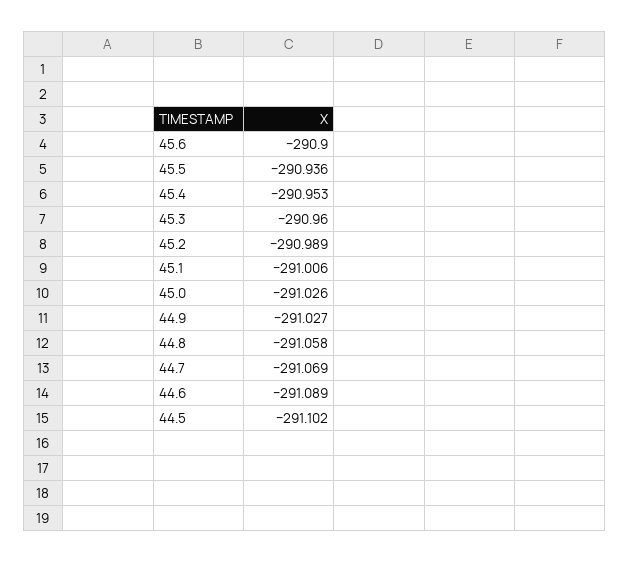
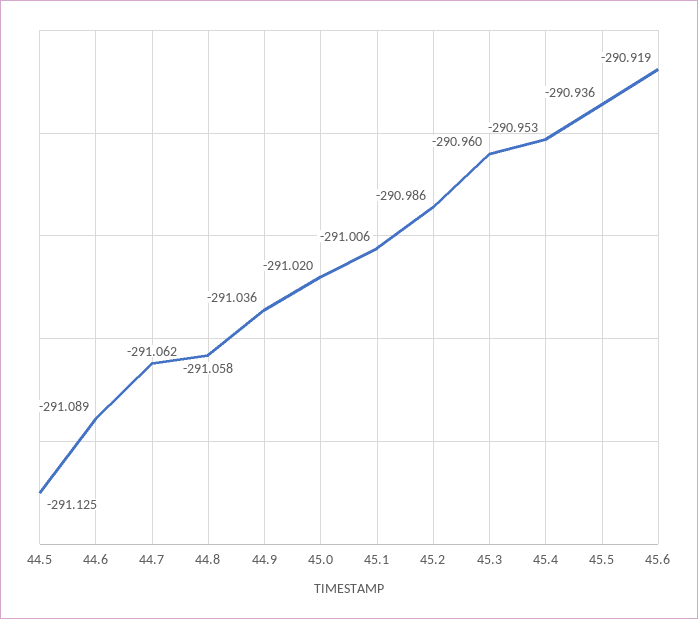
45.6: -290.9 -> -290.919
45.2: -290.989 -> -290.986
45.0: -291.026 -> -291.02
44.9: -291.027 -> -291.036
44.7: -291.069 -> -291.062
44.5: -291.102 -> -291.125

